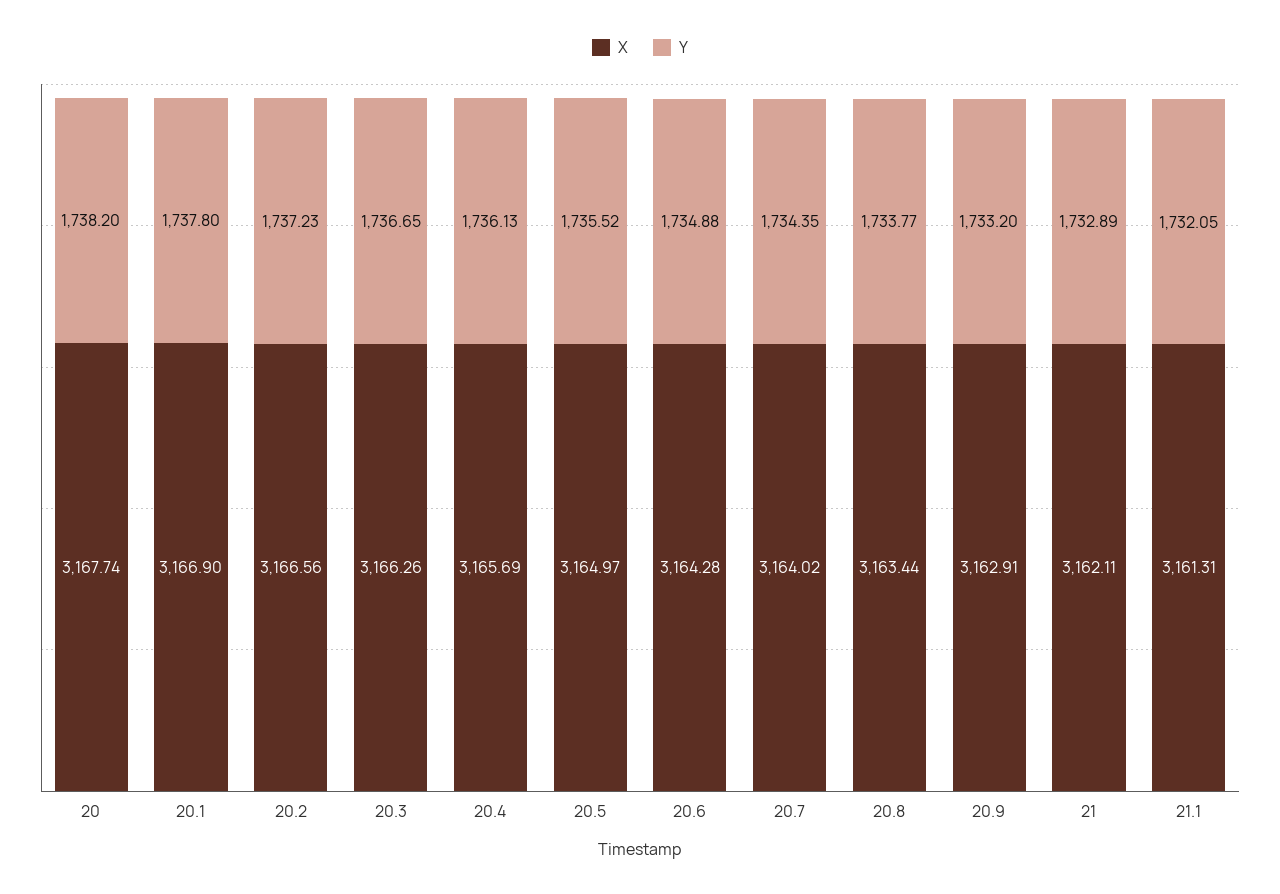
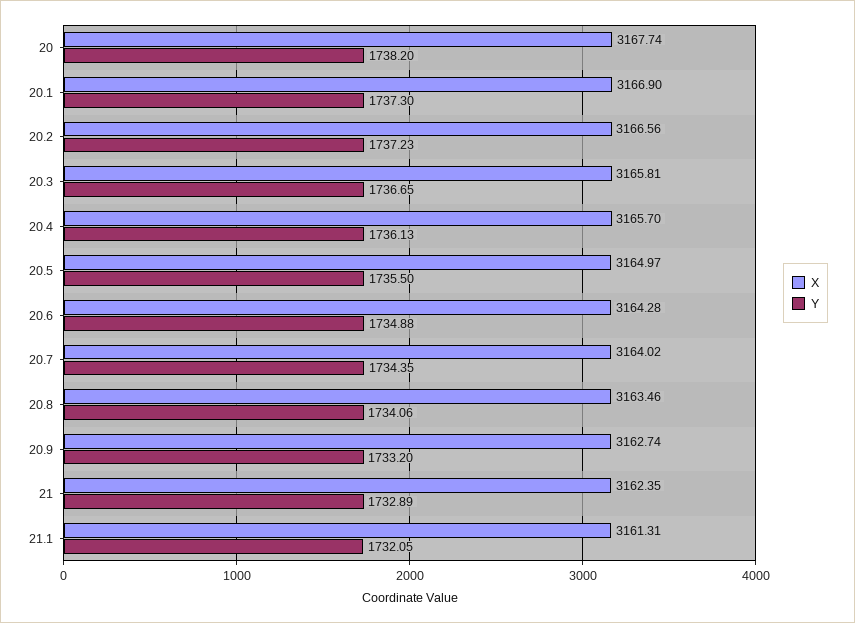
Y, 20.1: 1737.8 -> 1737.3
X, 20.3: 3166.26 -> 3165.81
X, 20.4: 3165.69 -> 3165.7
Y, 20.5: 1735.52 -> 1735.5
X, 20.8: 3163.44 -> 3163.46
Y, 20.8: 1733.77 -> 1734.06
X, 20.9: 3162.91 -> 3162.74
X, 21: 3162.11 -> 3162.35

